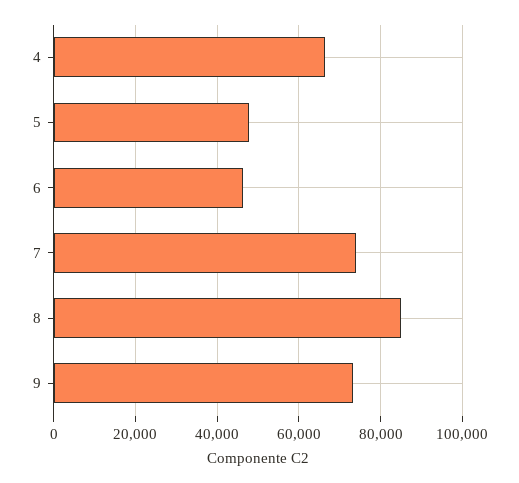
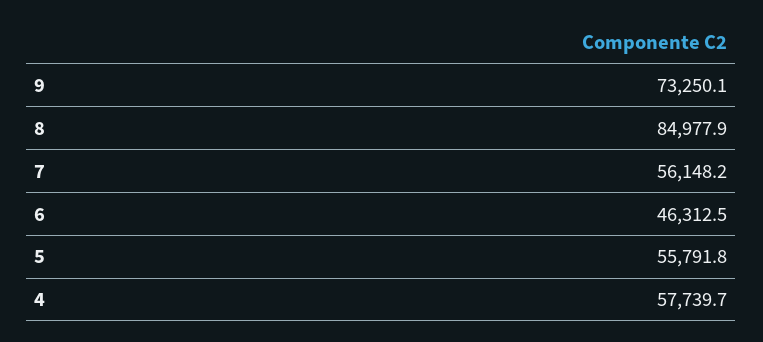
4: 66000 -> 57739.7
5: 48000 -> 55791.8
7: 74000 -> 56148.2

